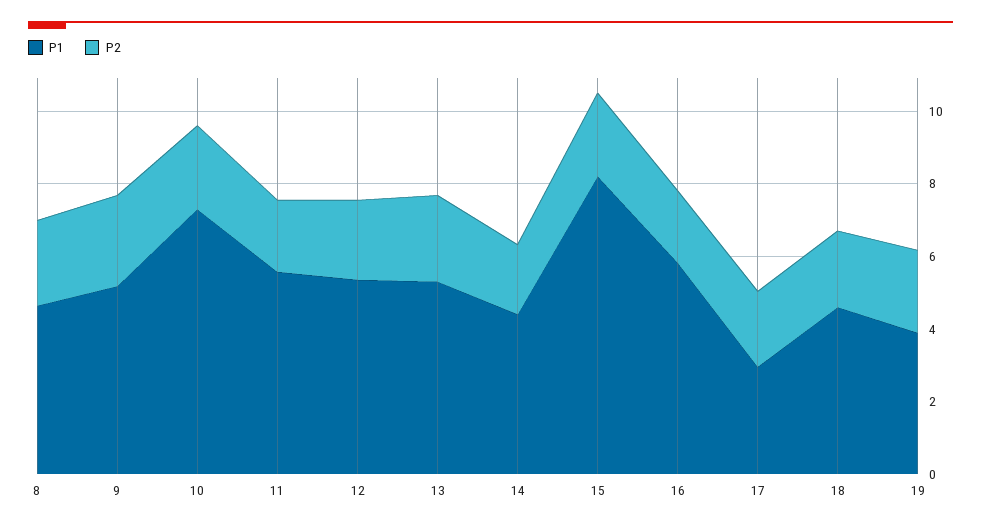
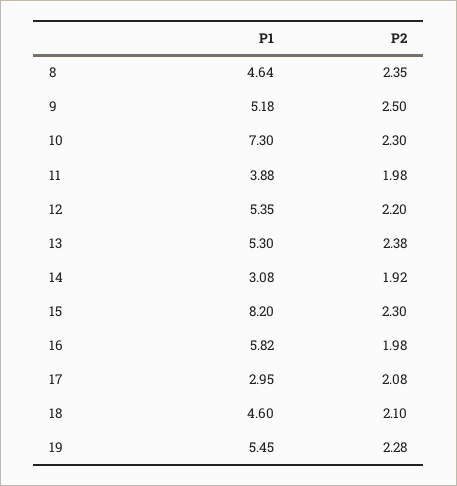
P1, 11: 5.5 -> 3.88
P1, 14: 4.5 -> 3.08
P1, 19: 4 -> 5.45

